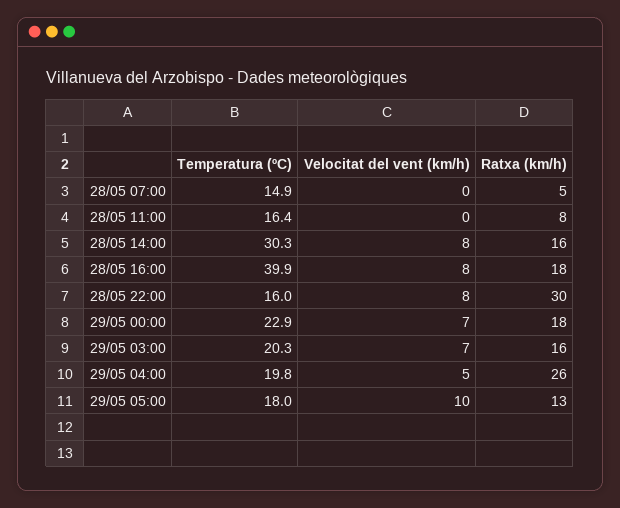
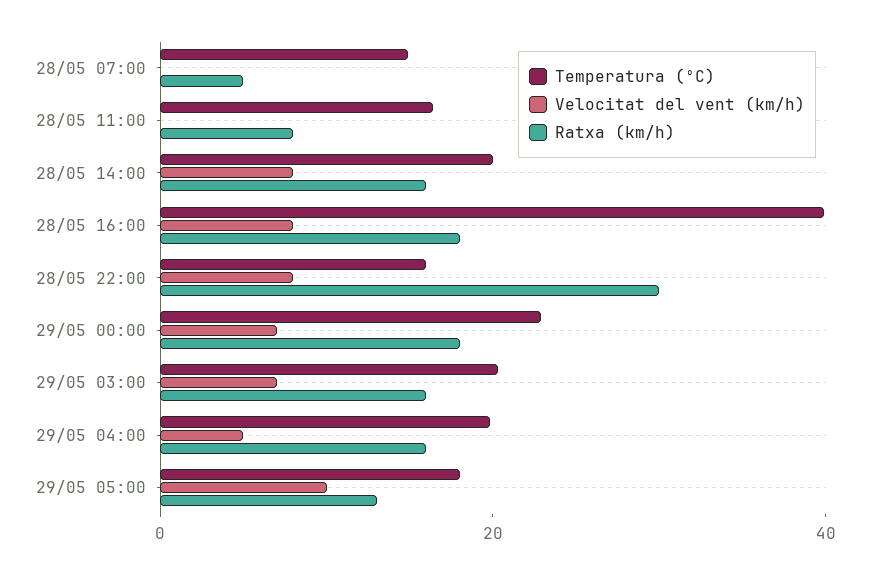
Temperatura (ºC), 28/05 14:00: 30.3 -> 20
Ratxa (km/h), 29/05 04:00: 26 -> 15

